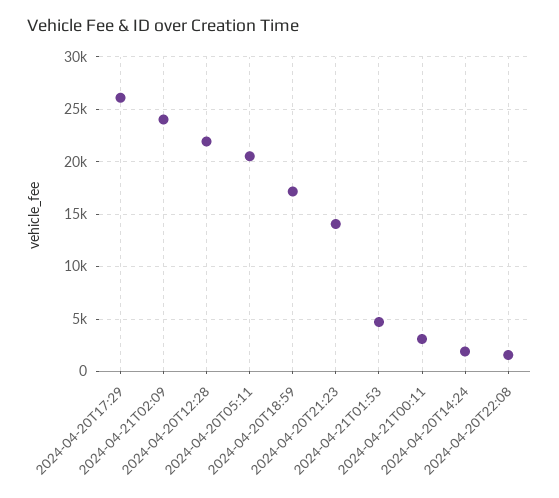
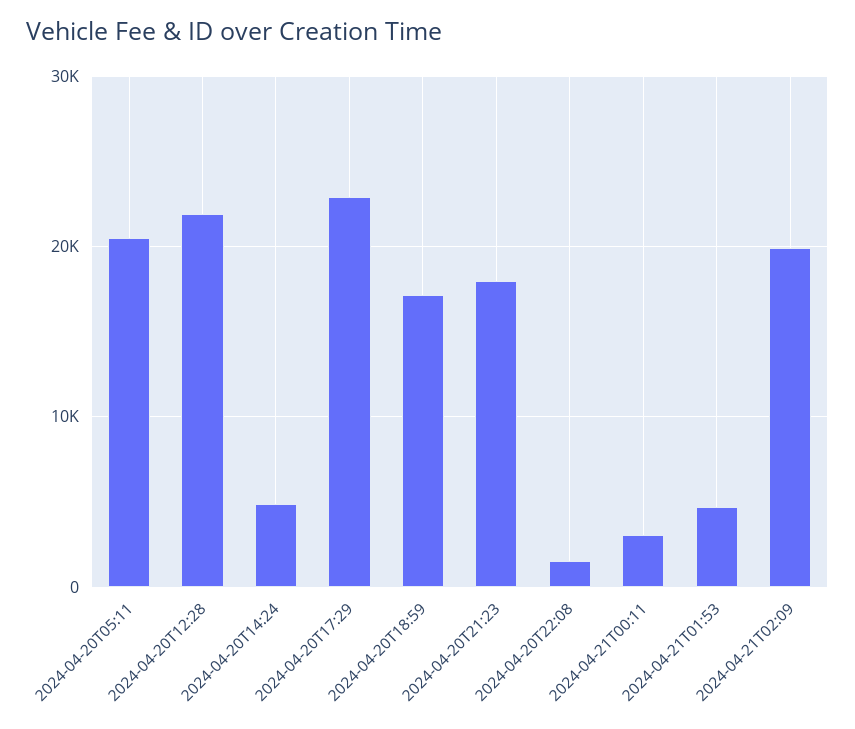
2024-04-20T17:29: 26000 -> 23000
2024-04-21T02:09: 24000 -> 20000
2024-04-20T21:23: 14000 -> 18000
2024-04-20T14:24: 2000 -> 5000

